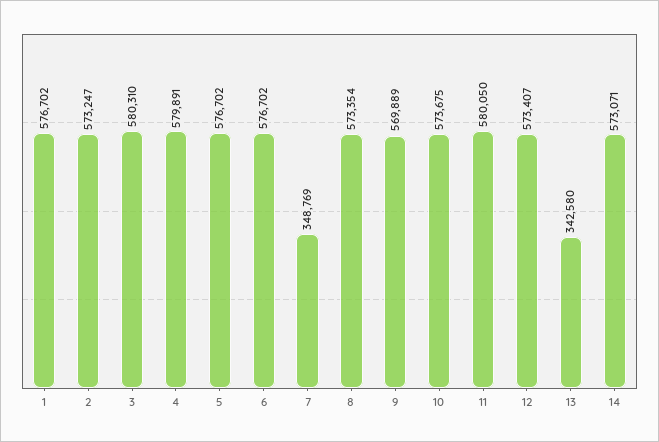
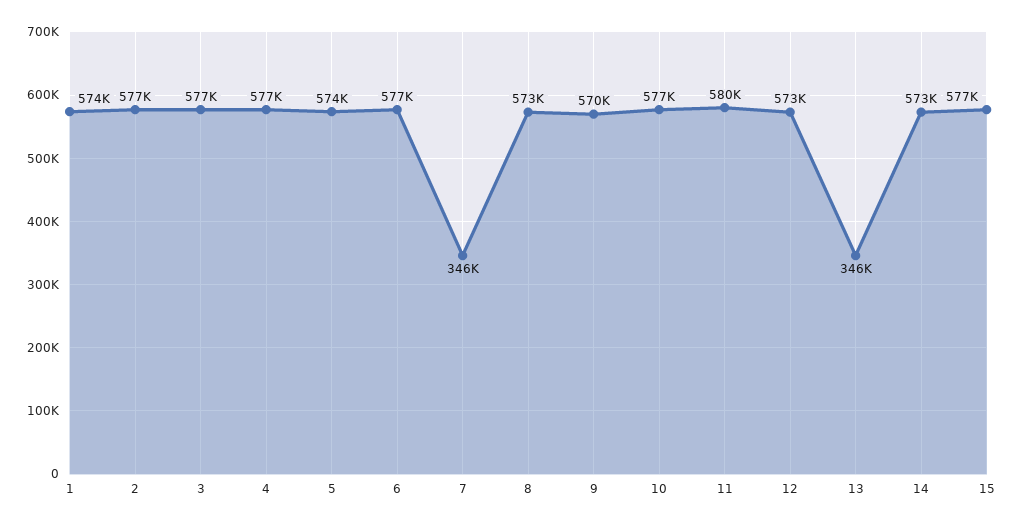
1: 576702 -> 574000
2: 573247 -> 577000
3: 580310 -> 577000
4: 579891 -> 577000
5: 576702 -> 574000
7: 348769 -> 346000
10: 573675 -> 577000
13: 342580 -> 346000
15: none -> 577000

